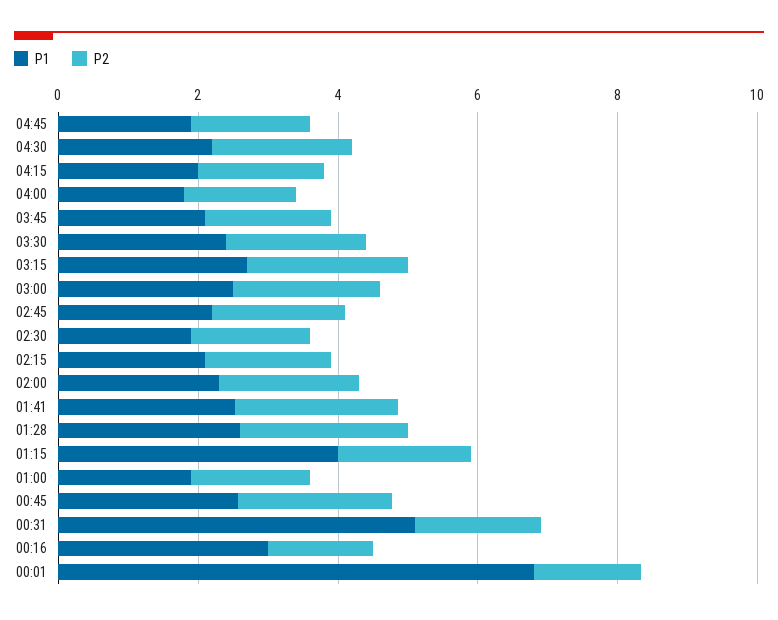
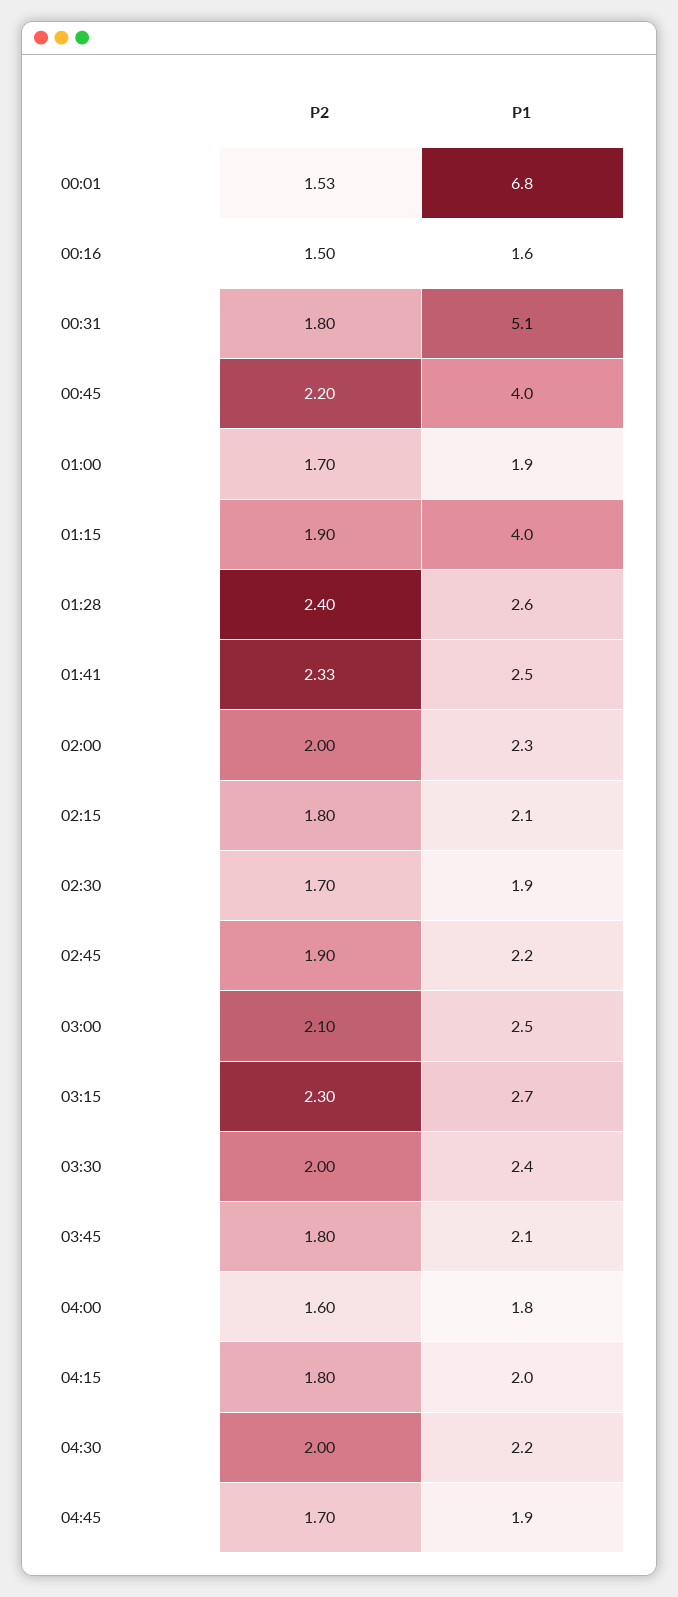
P1, 00:45: 2.5 -> 4
P1, 00:16: 3 -> 1.6

